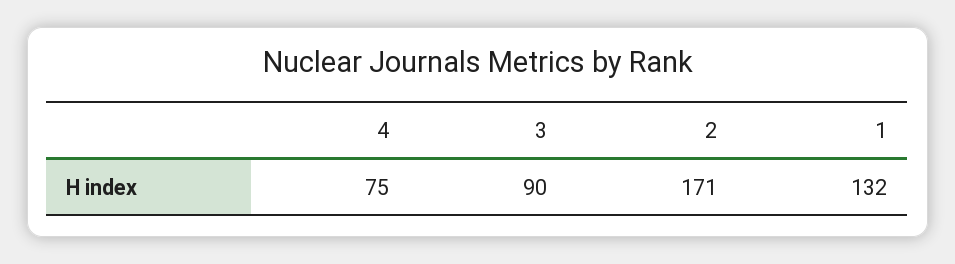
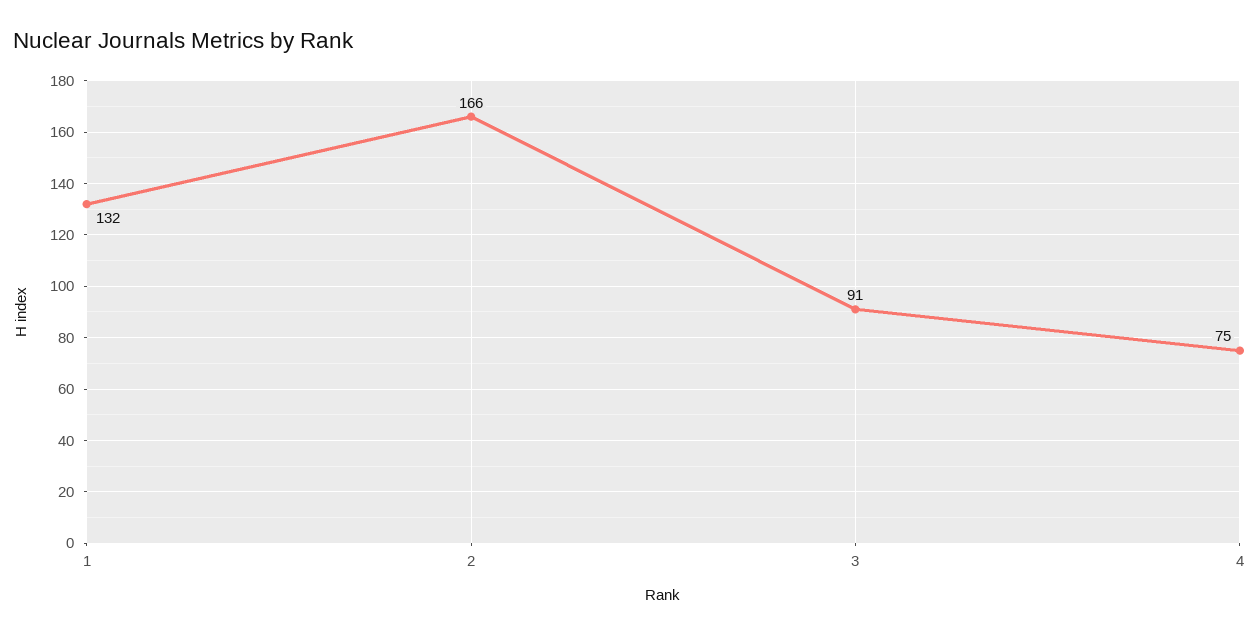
3: 90 -> 91
2: 171 -> 166

